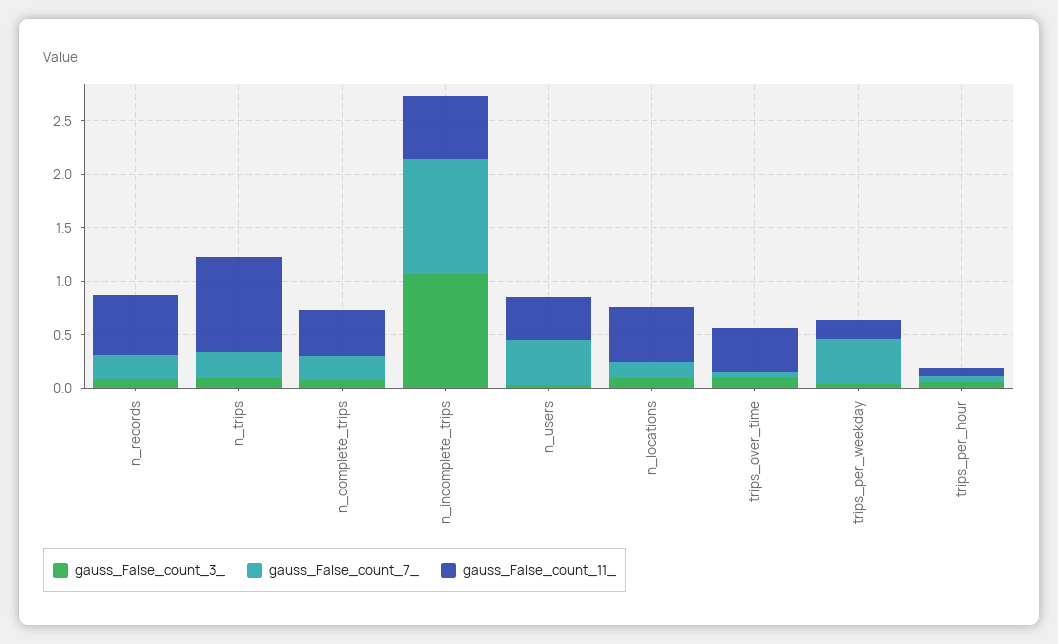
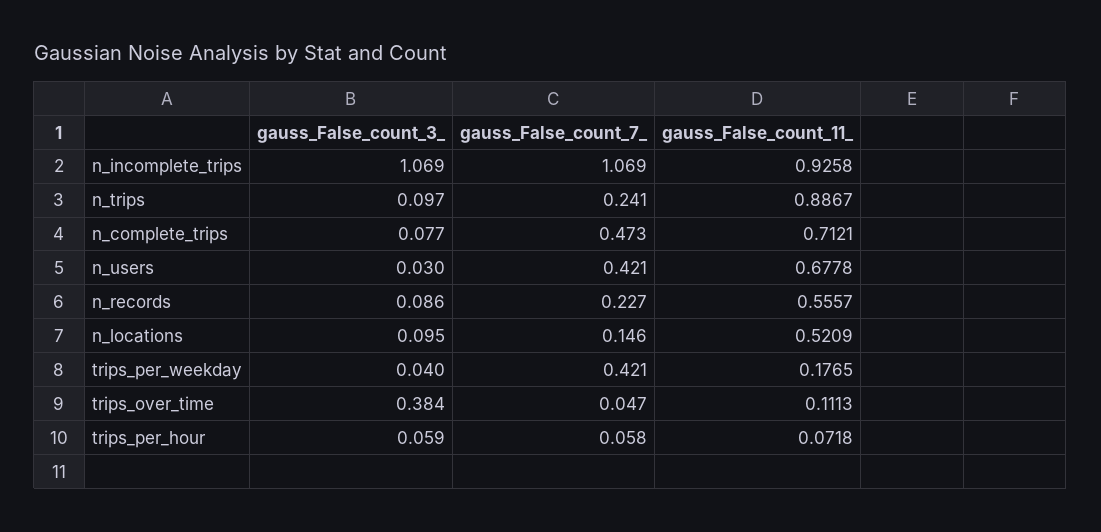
gauss_False_count_7_, n_complete_trips: 0.2 -> 0.473
gauss_False_count_11_, n_complete_trips: 0.4 -> 0.7121
gauss_False_count_11_, n_incomplete_trips: 0.6 -> 0.9258
gauss_False_count_11_, n_users: 0.4 -> 0.6778
gauss_False_count_3_, trips_over_time: 0.1 -> 0.384
gauss_False_count_11_, trips_over_time: 0.4 -> 0.1113

